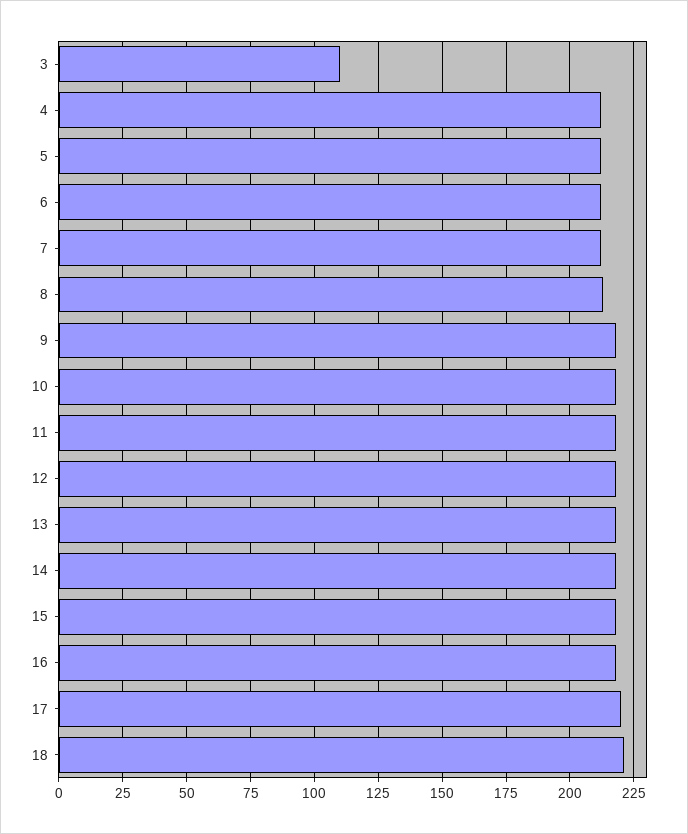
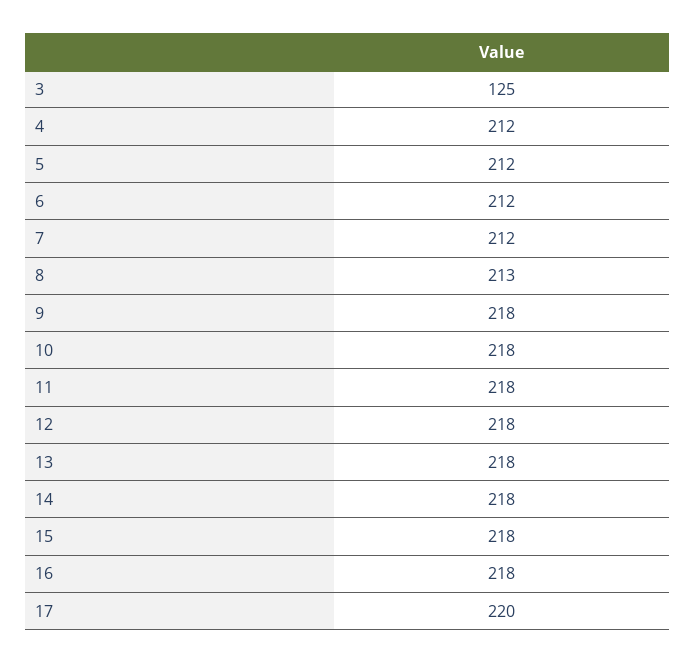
3: 110 -> 125
18: 220 -> none

